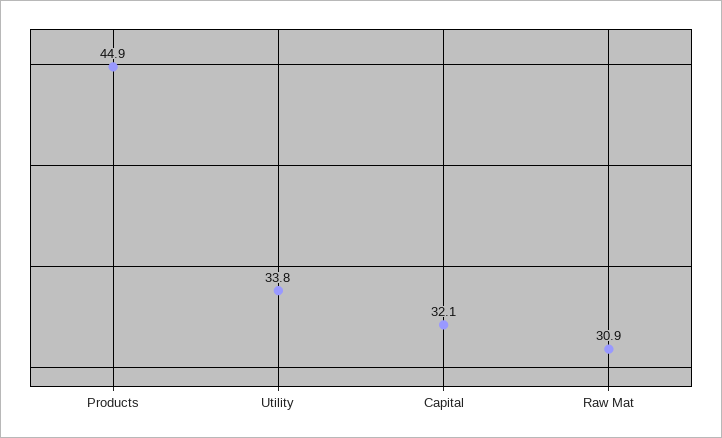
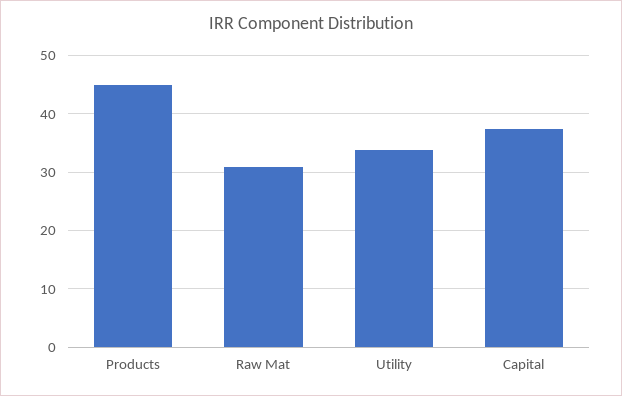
Capital: 32.1 -> 38

